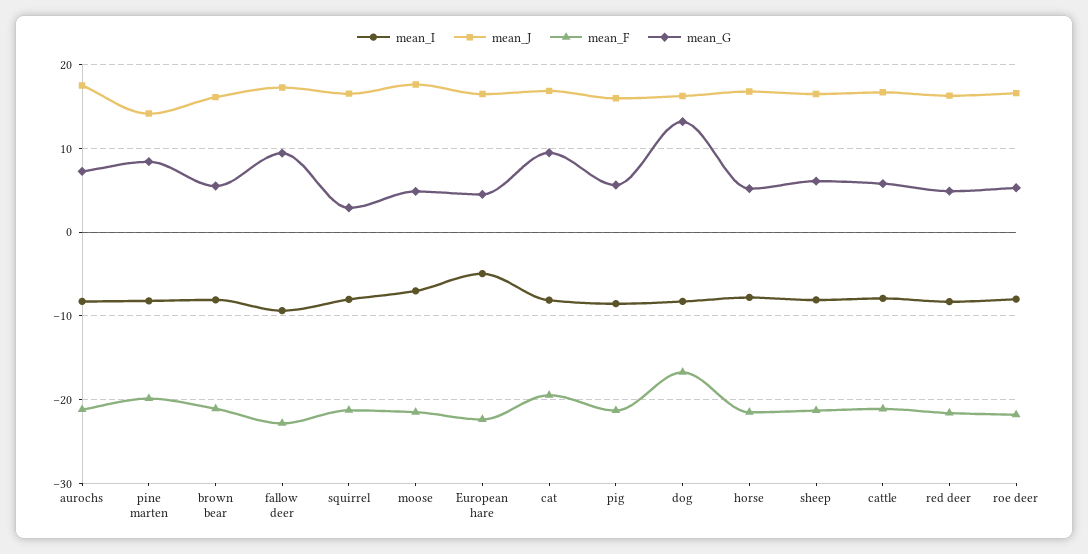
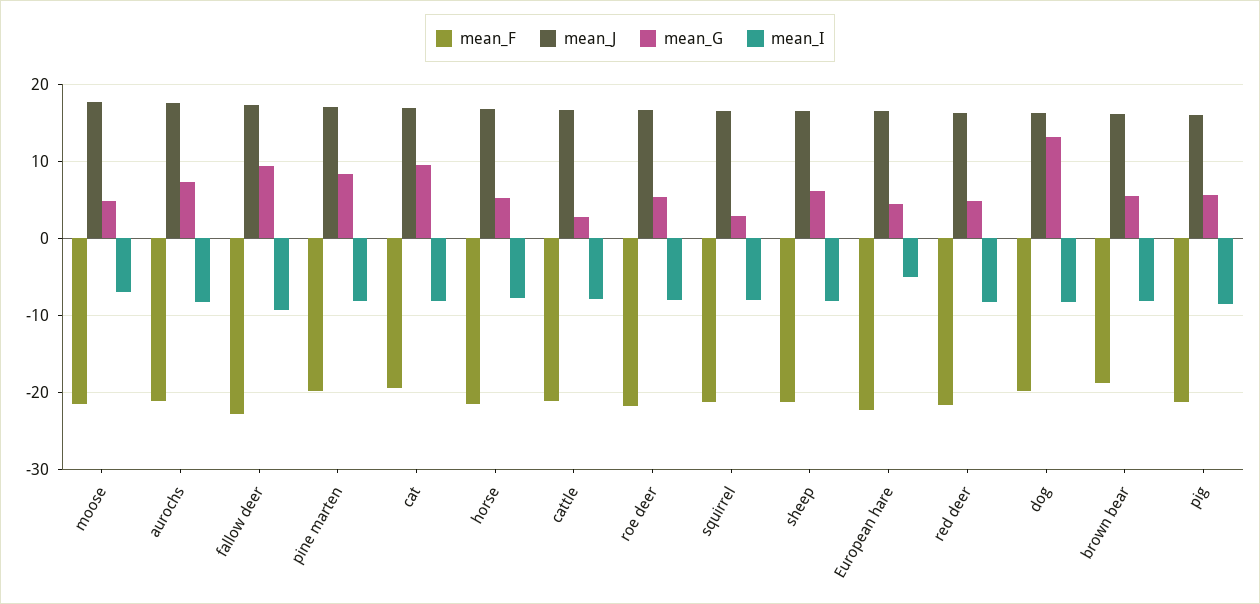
mean_J, pine marten: 14 -> 17
mean_F, brown bear: -21 -> -19
mean_F, dog: -17 -> -20
mean_G, cattle: 6 -> 3

